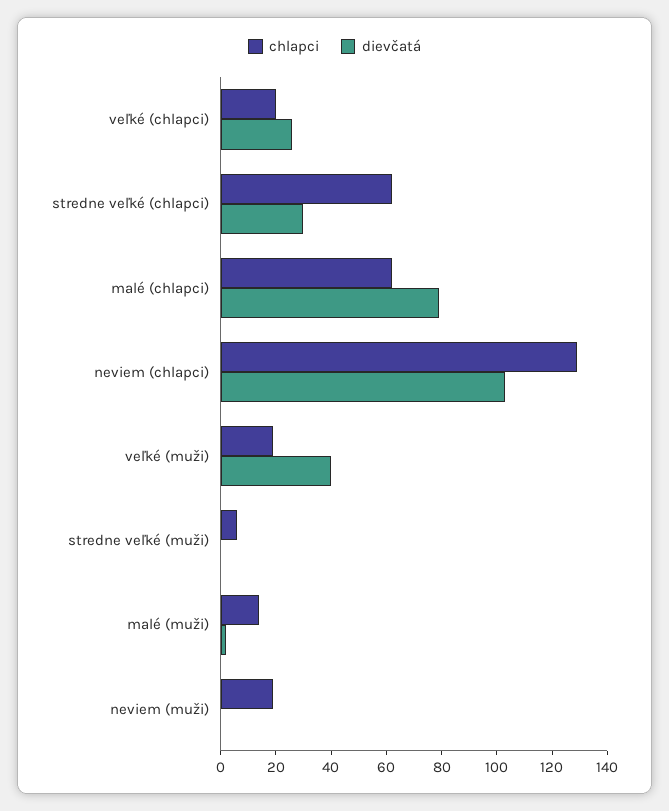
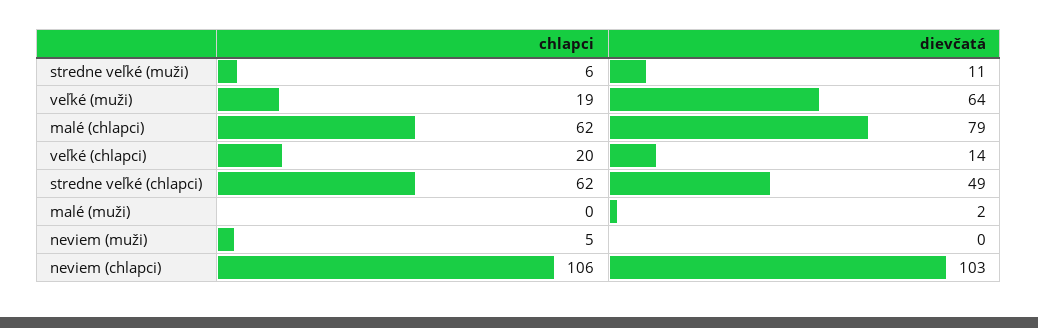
dievčatá, veľké (chlapci): 25 -> 14
dievčatá, stredne veľké (chlapci): 30 -> 49
chlapci, neviem (chlapci): 130 -> 106
dievčatá, veľké (muži): 40 -> 64
dievčatá, stredne veľké (muži): 0 -> 11
chlapci, malé (muži): 15 -> 0
chlapci, neviem (muži): 20 -> 5

